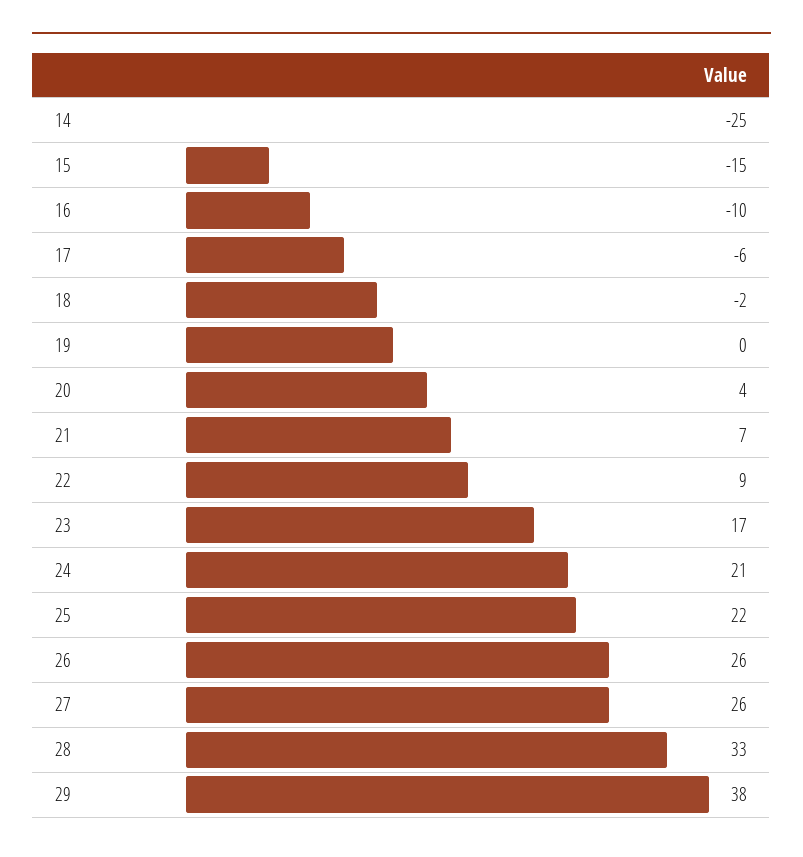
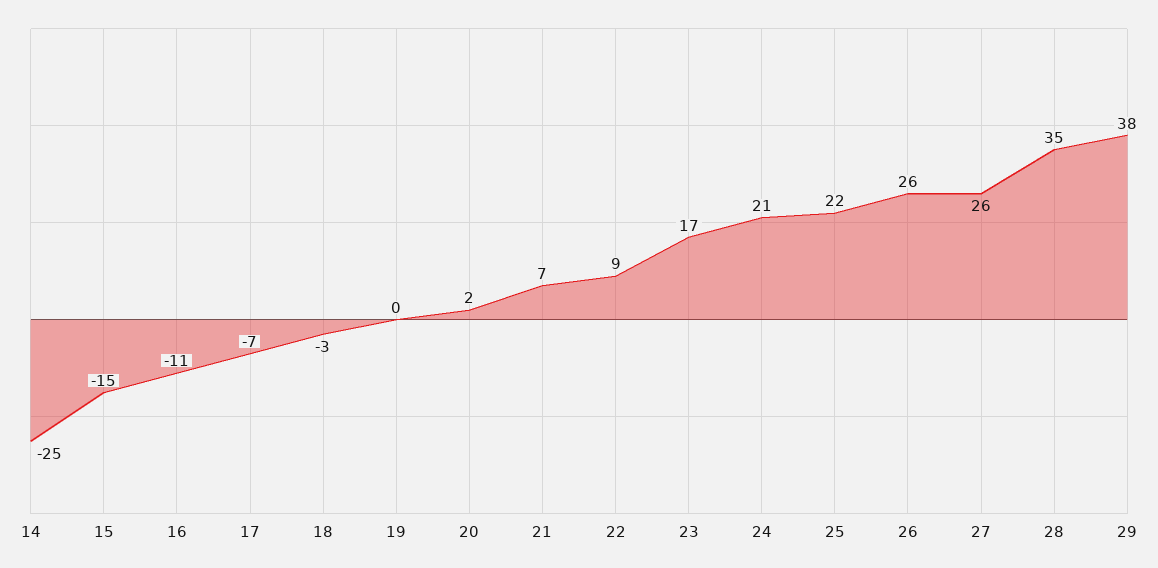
16: -10 -> -11
17: -6 -> -7
18: -2 -> -3
20: 4 -> 2
28: 33 -> 35

